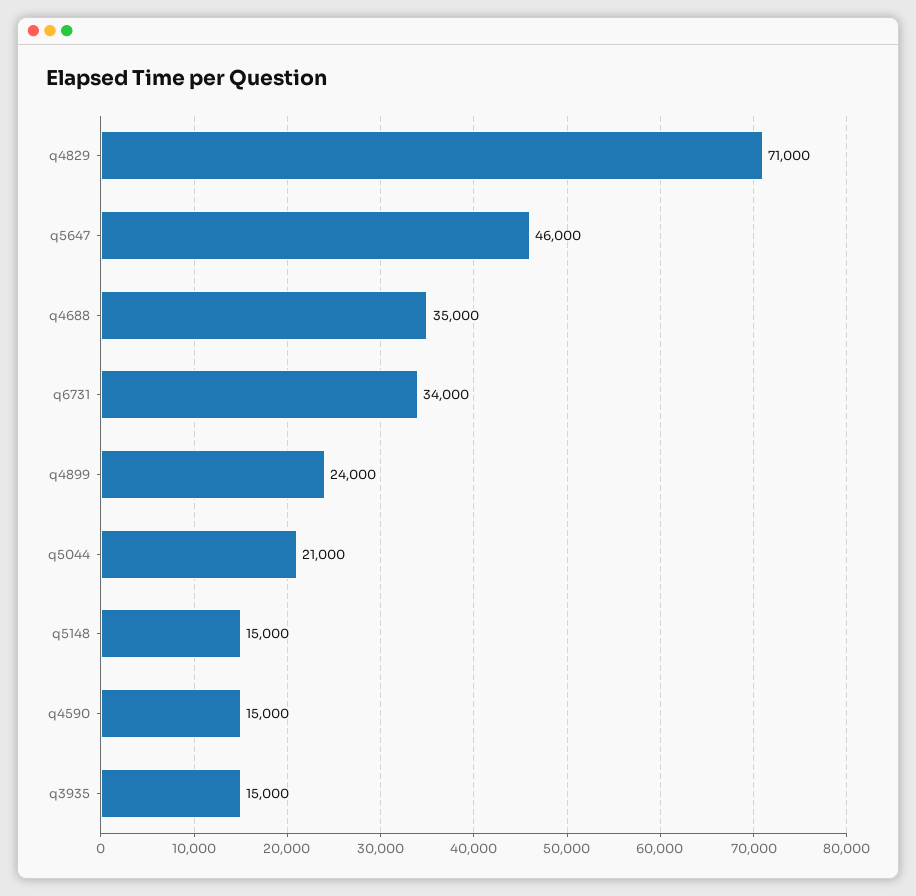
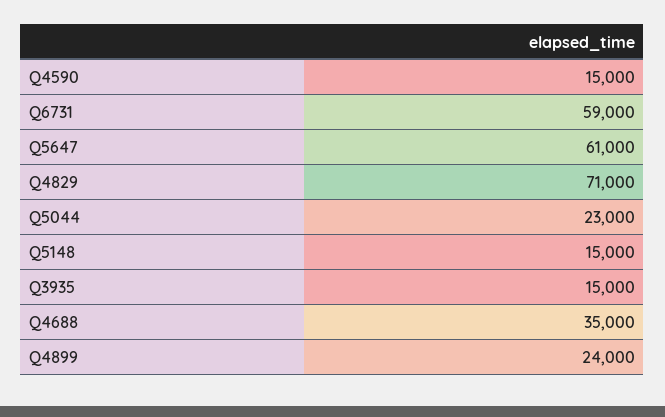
q5647: 46000 -> 61000
q6731: 34000 -> 59000
q5044: 21000 -> 23000

